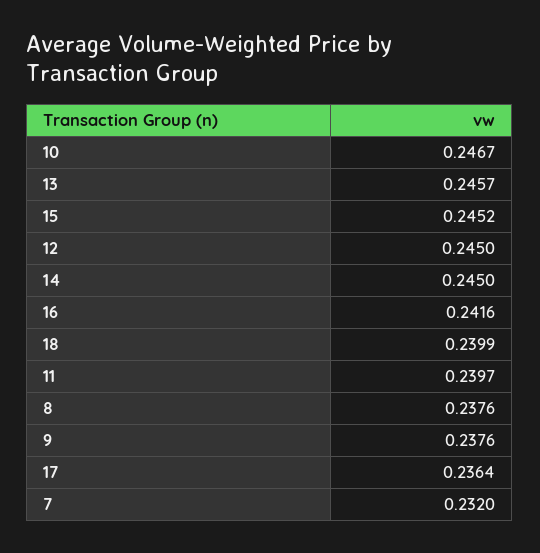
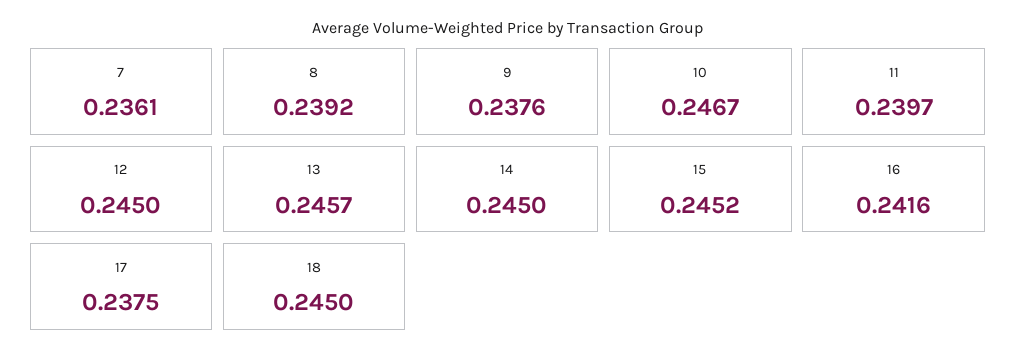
18: 0.2399 -> 0.245
8: 0.2376 -> 0.2392
17: 0.2364 -> 0.2375
7: 0.232 -> 0.2361

